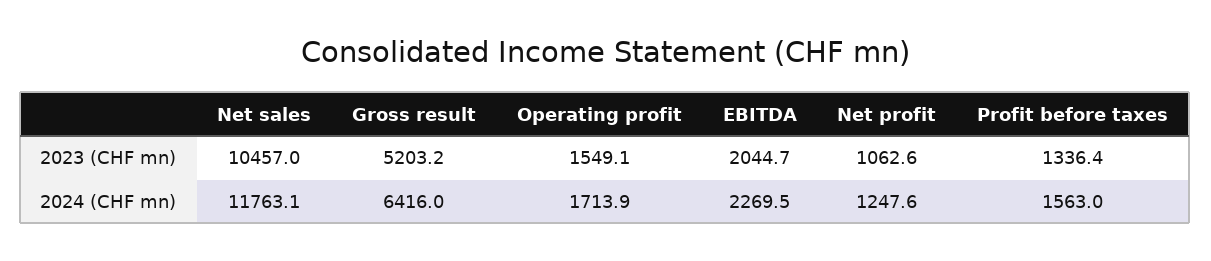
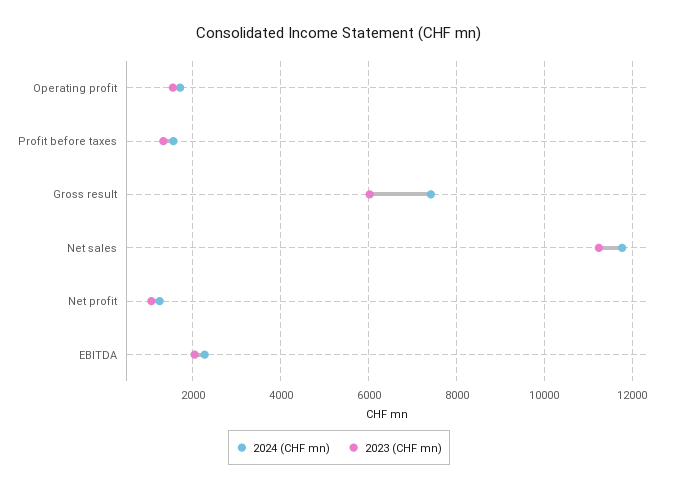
2023 (CHF mn), Net sales: 10457 -> 11200
2023 (CHF mn), Gross result: 5203.2 -> 6000
2024 (CHF mn), Gross result: 6416 -> 7400

